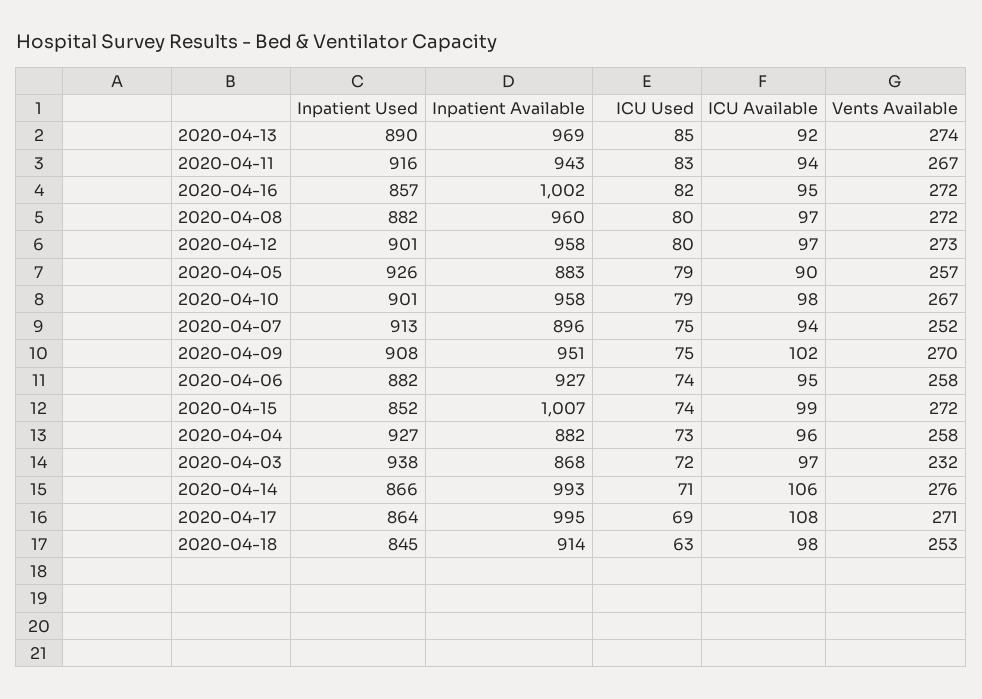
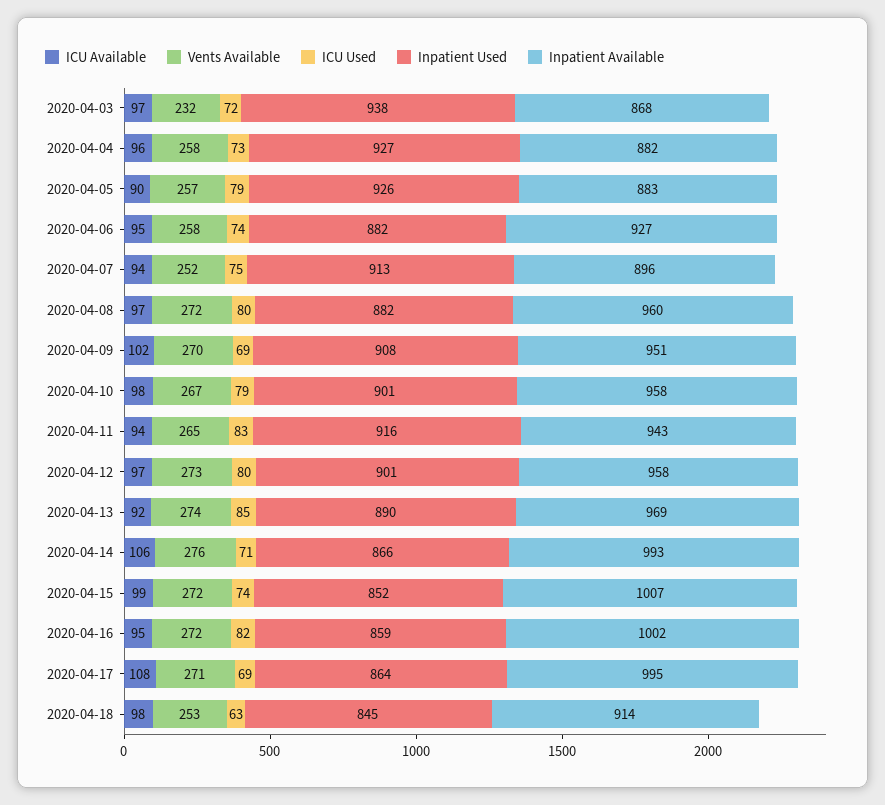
Vents Available, 2020-04-11: 267 -> 265
Inpatient Used, 2020-04-16: 857 -> 859
ICU Used, 2020-04-09: 75 -> 69

